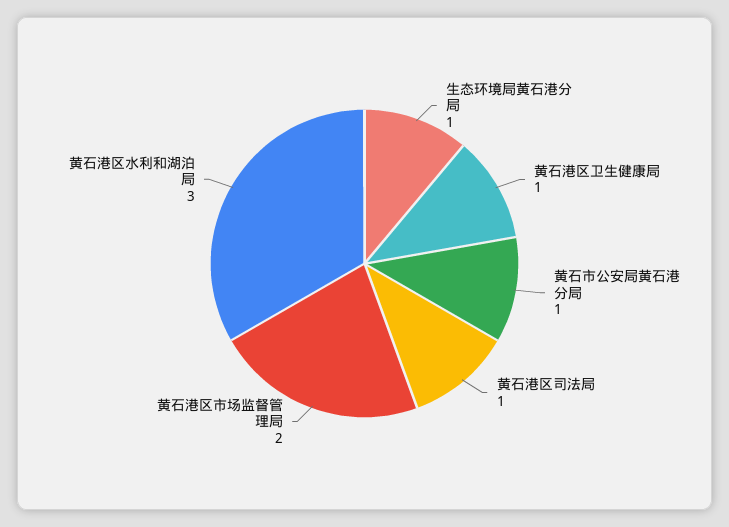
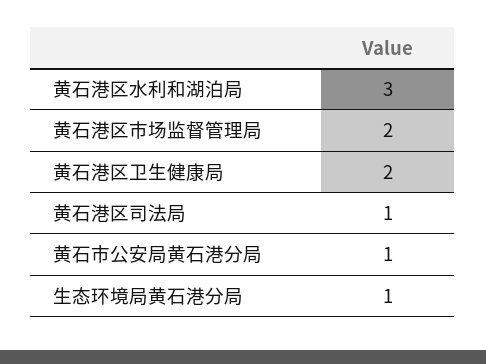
黄石港区卫生健康局: 1 -> 2

